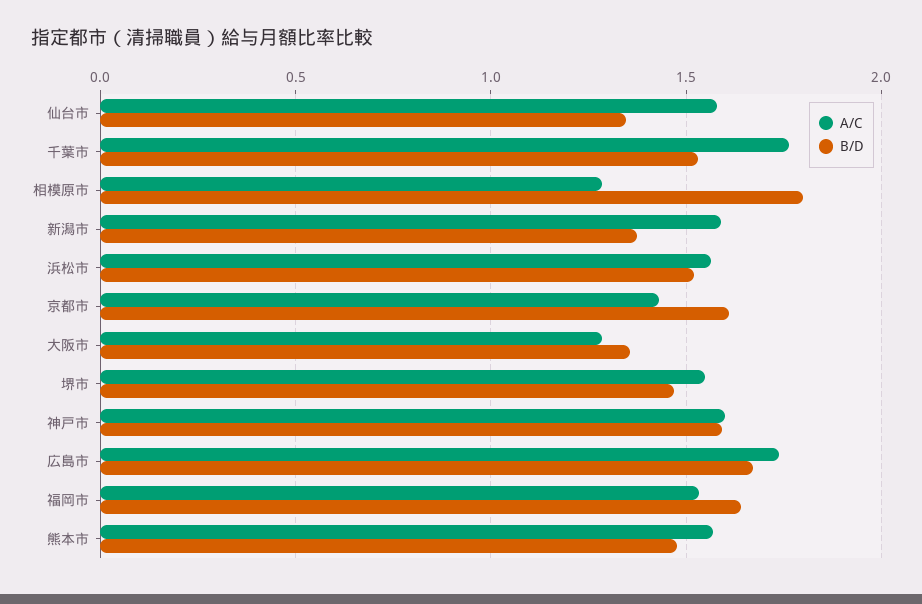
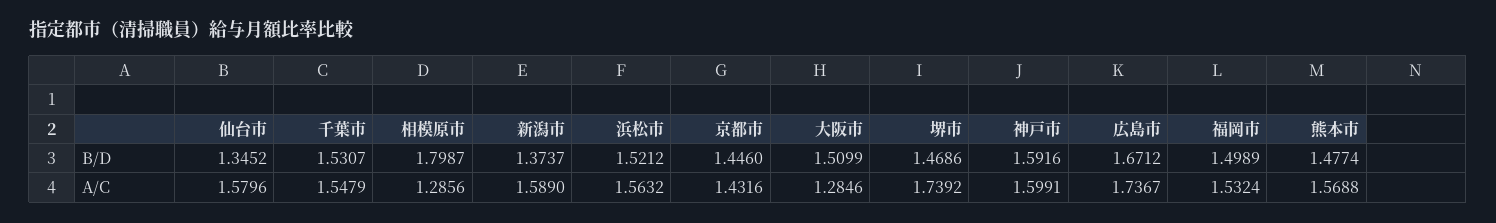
A/C, 千葉市: 1.75 -> 1.5479
B/D, 京都市: 1.6 -> 1.446
B/D, 大阪市: 1.35 -> 1.5099
A/C, 堺市: 1.55 -> 1.7392
B/D, 福岡市: 1.65 -> 1.4989

